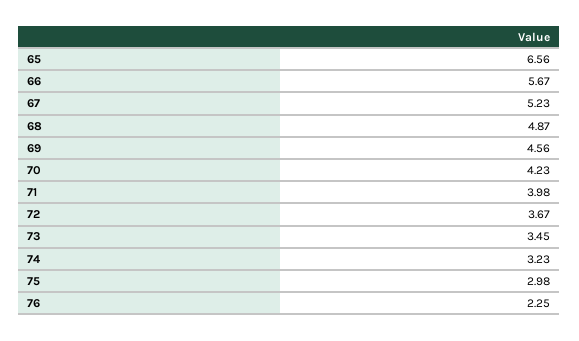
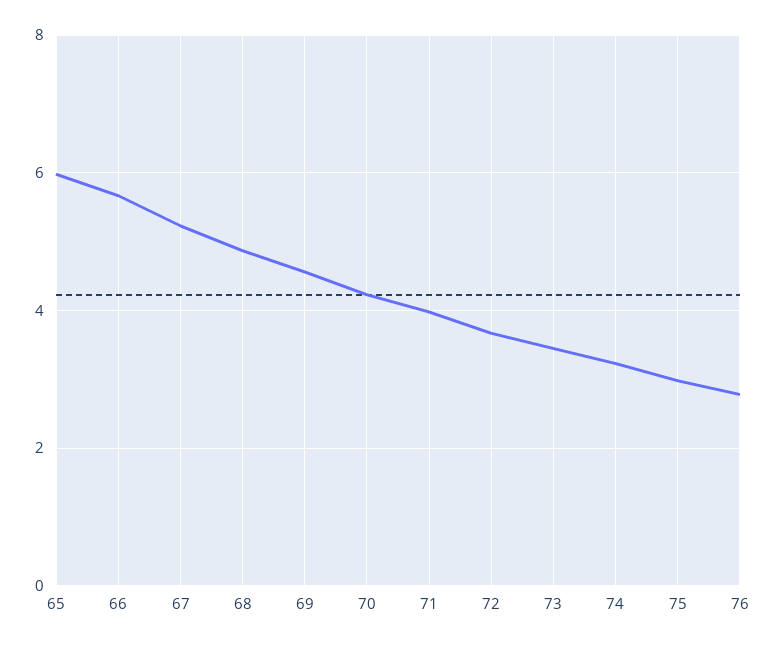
65: 6.56 -> 6
76: 2.25 -> 2.8

